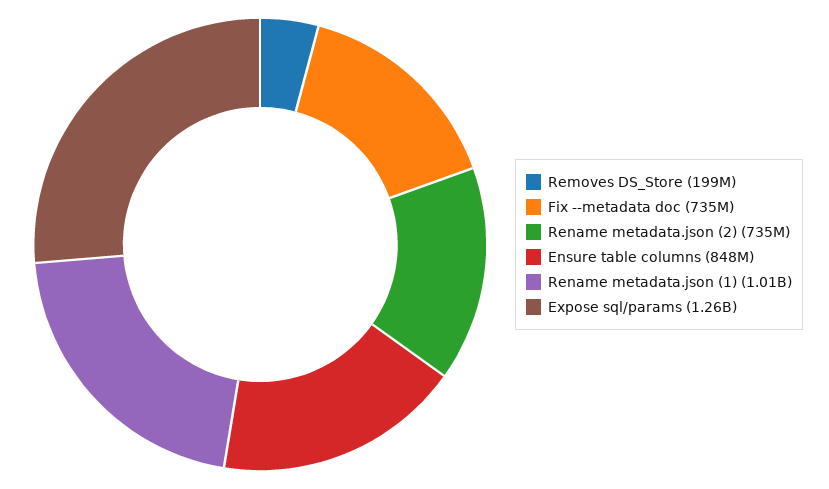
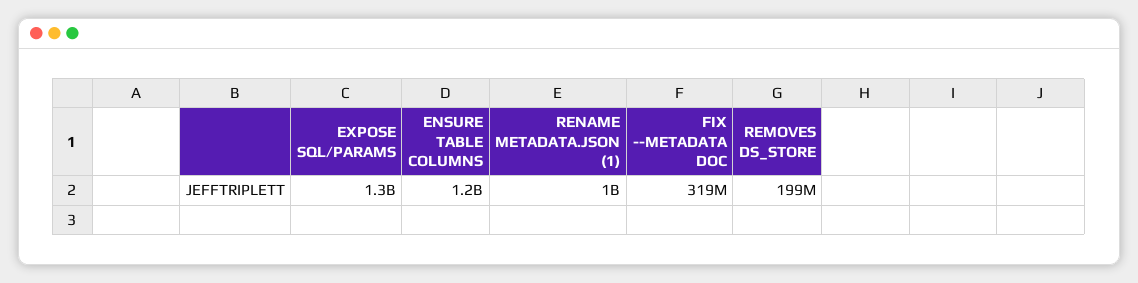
Fix --metadata doc: 735000000 -> 319000000
Rename metadata.json (2): 735000000 -> none
Ensure table columns: 848000000 -> 1200000000

